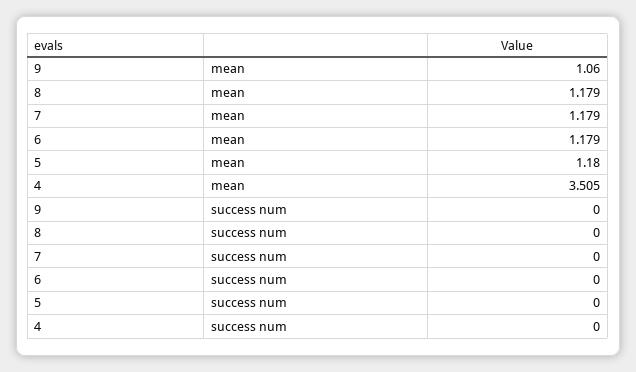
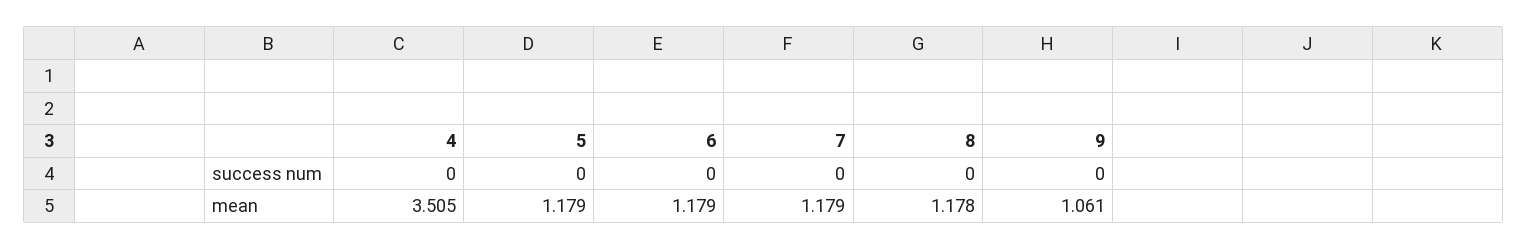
9, mean: 1.06 -> 1.061
8, mean: 1.179 -> 1.178
5, mean: 1.18 -> 1.179

